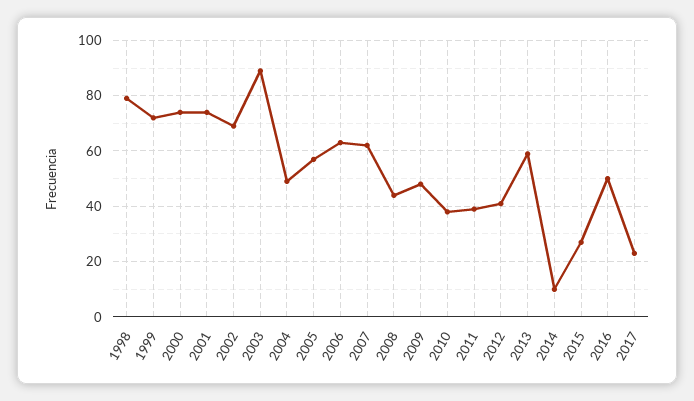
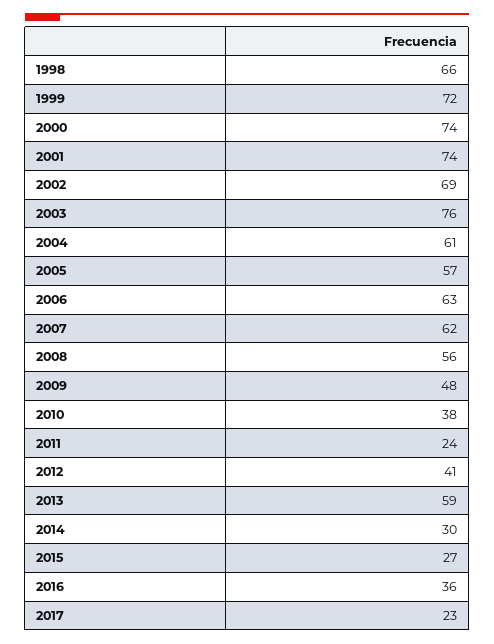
1998: 80 -> 66
2003: 90 -> 76
2004: 50 -> 61
2008: 45 -> 56
2011: 40 -> 24
2014: 10 -> 30
2016: 50 -> 36

